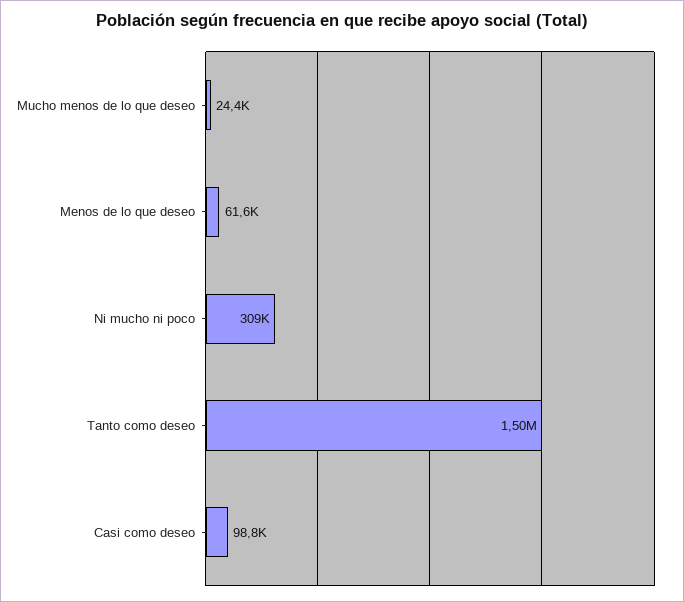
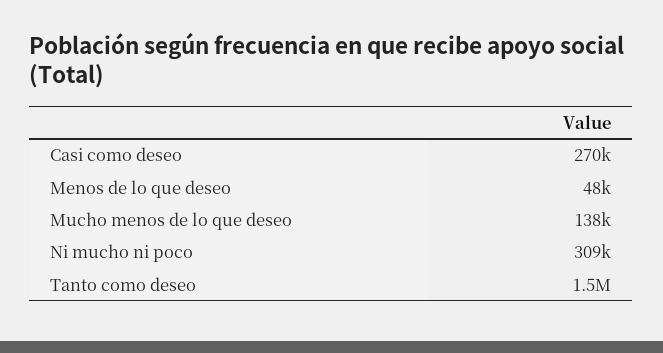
Mucho menos de lo que deseo: 24400 -> 138000
Menos de lo que deseo: 61600 -> 48000
Casi como deseo: 98800 -> 270000

